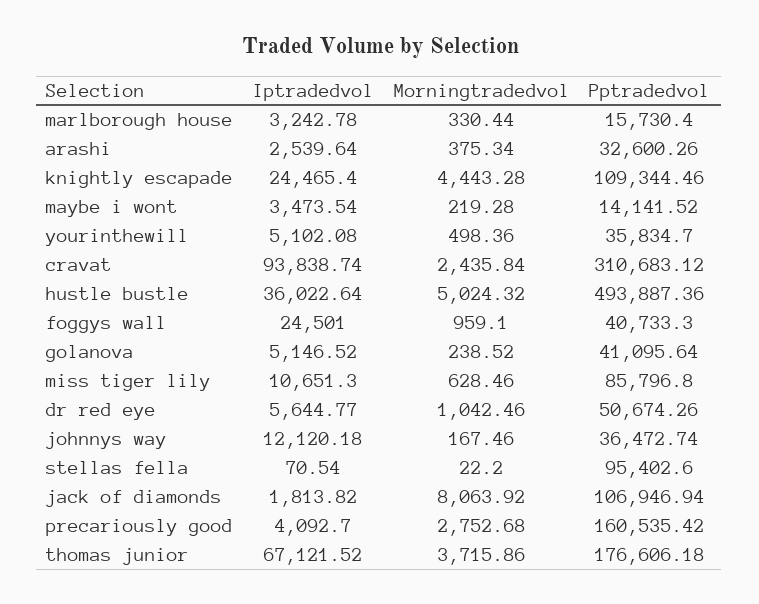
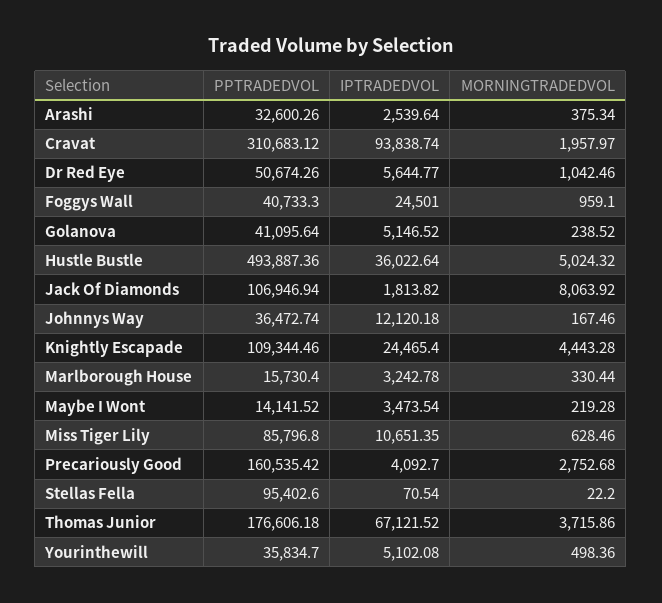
Morningtradedvol, cravat: 2435.84 -> 1957.97
Iptradedvol, miss tiger lily: 10651.3 -> 10651.35

